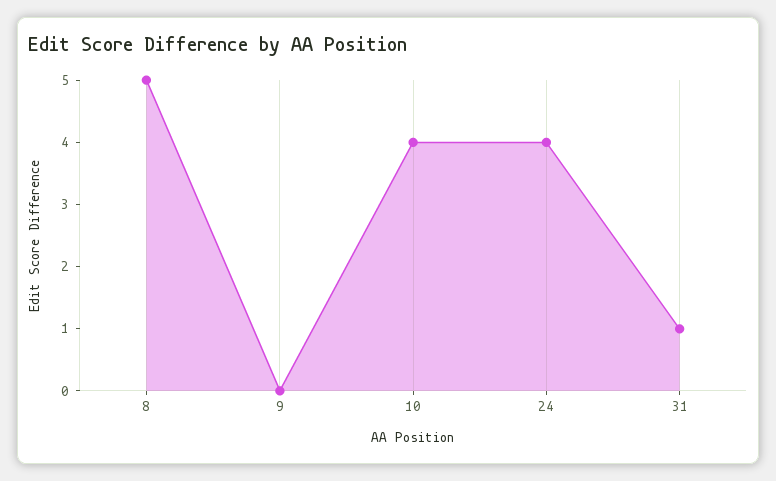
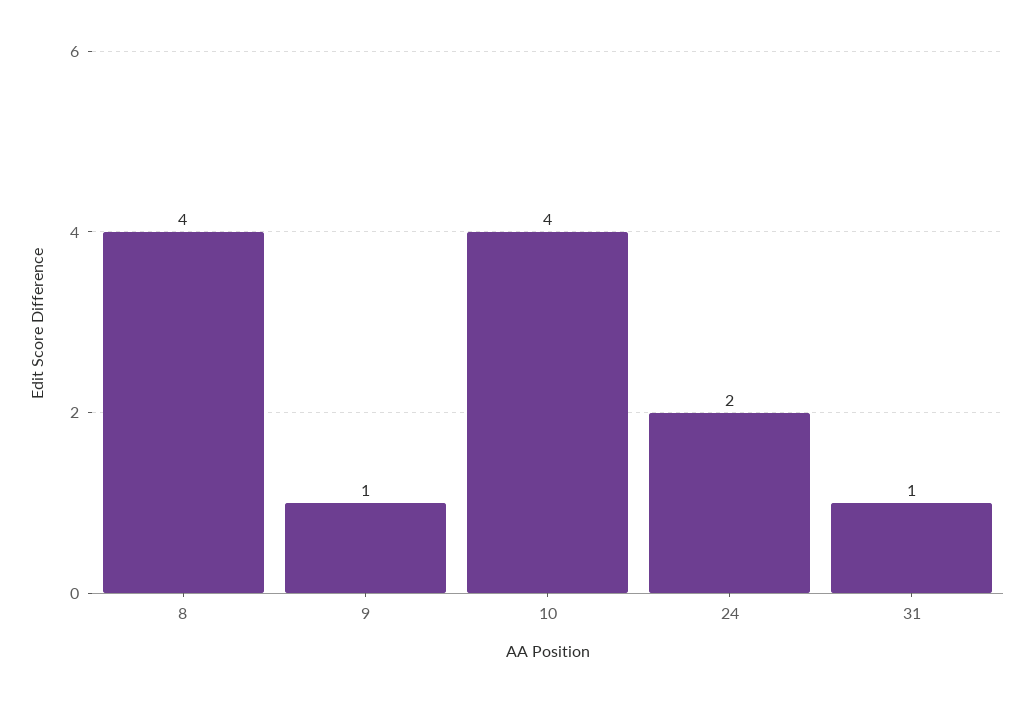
8: 5 -> 4
9: 0 -> 1
24: 4 -> 2

